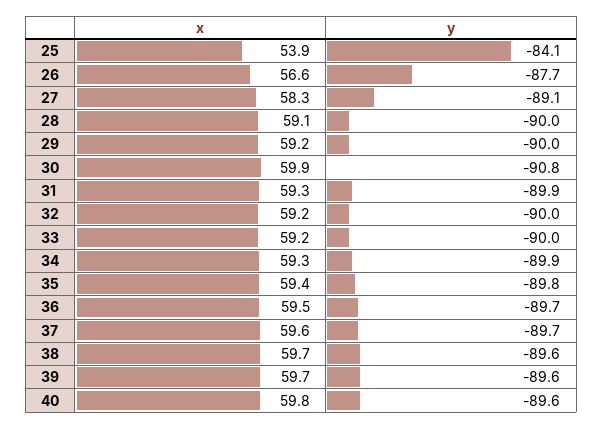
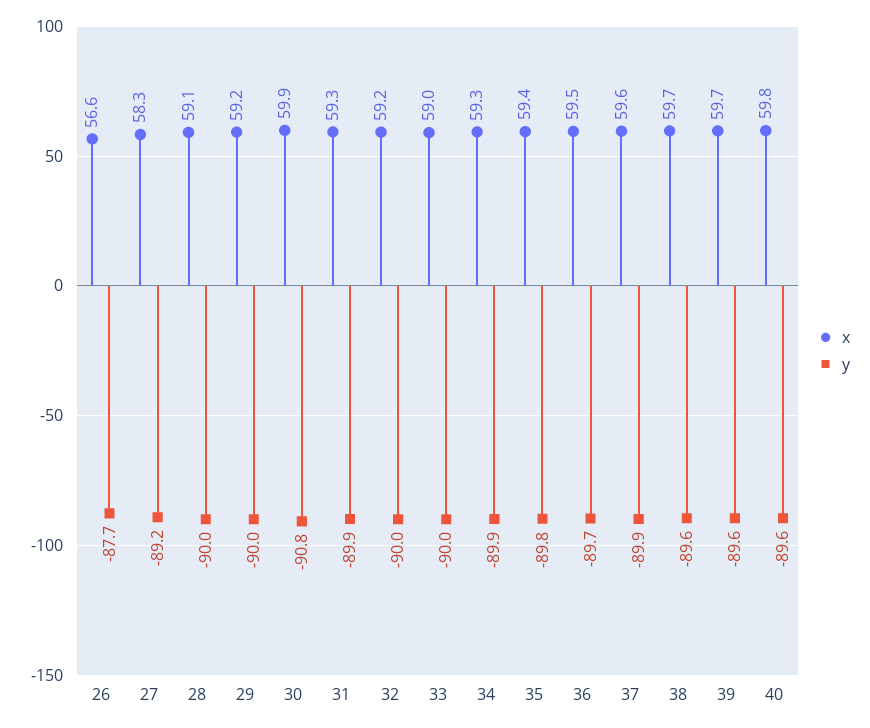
x, 25: 53.9 -> none
y, 25: -84.1 -> none
y, 27: -89.1 -> -89.2
x, 33: 59.2 -> 59
y, 37: -89.7 -> -89.9

